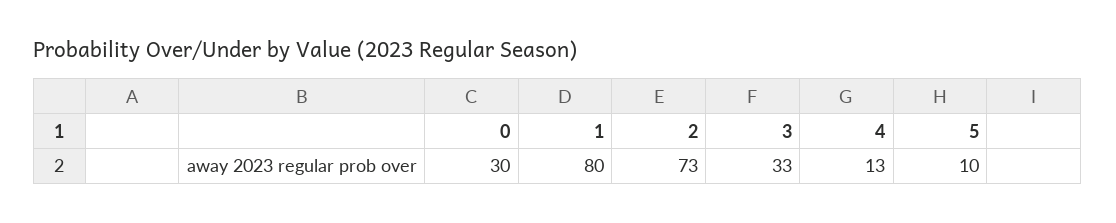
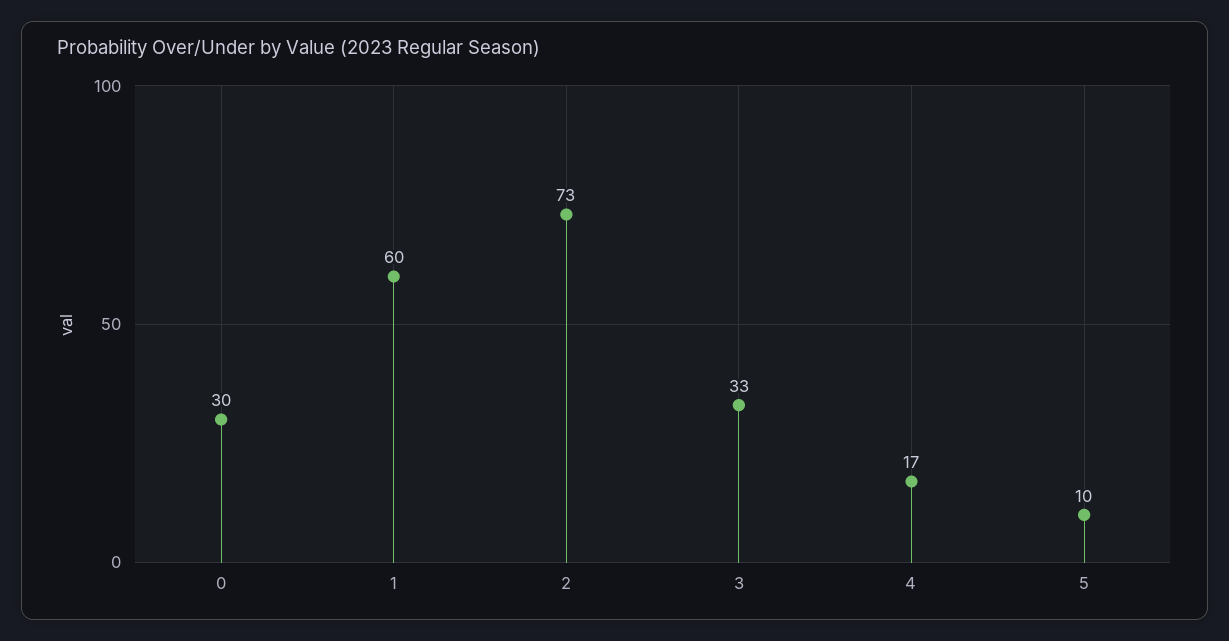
1: 80 -> 60
4: 13 -> 17

